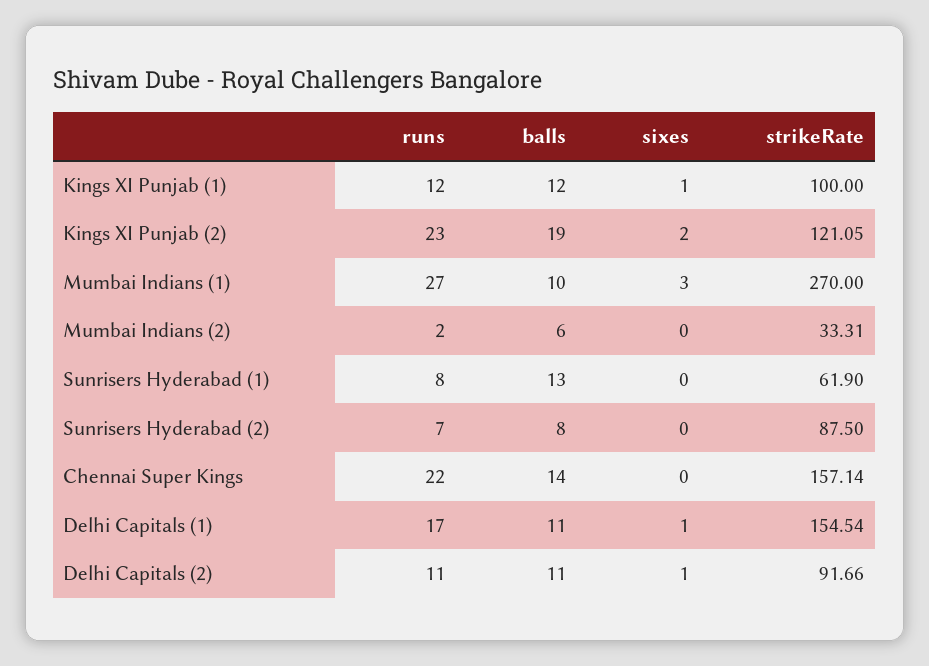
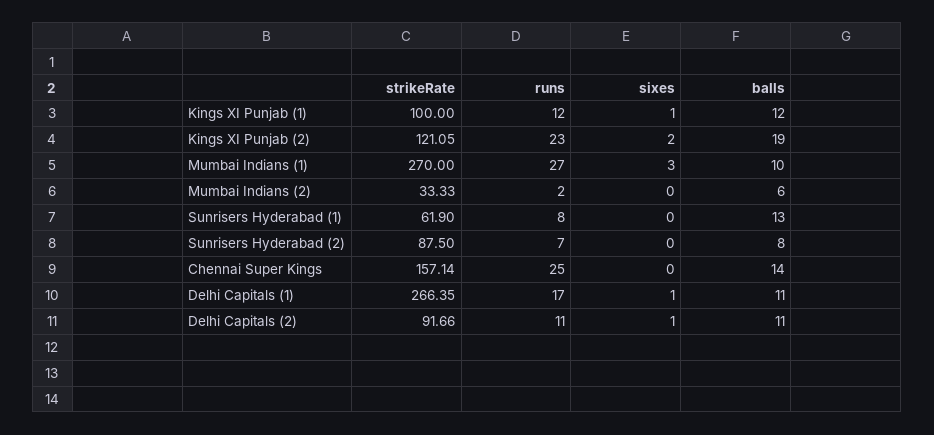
strikeRate, Mumbai Indians (2): 33.31 -> 33.33
runs, Chennai Super Kings: 22 -> 25
strikeRate, Delhi Capitals (1): 154.54 -> 266.35

